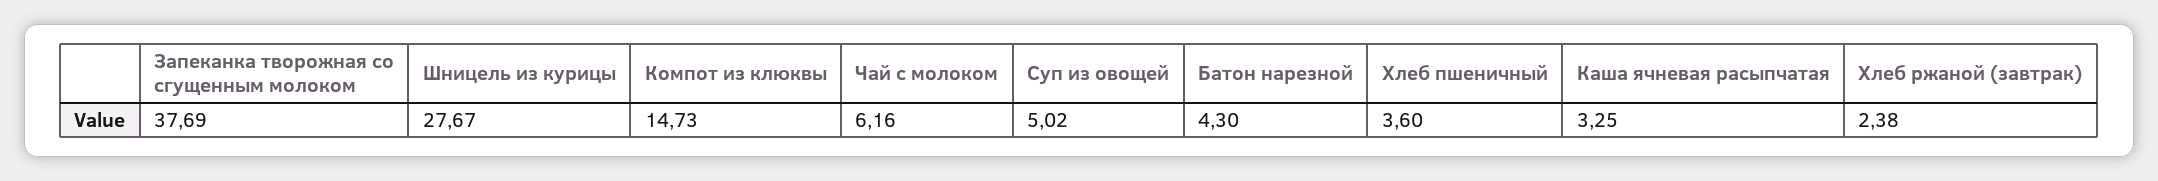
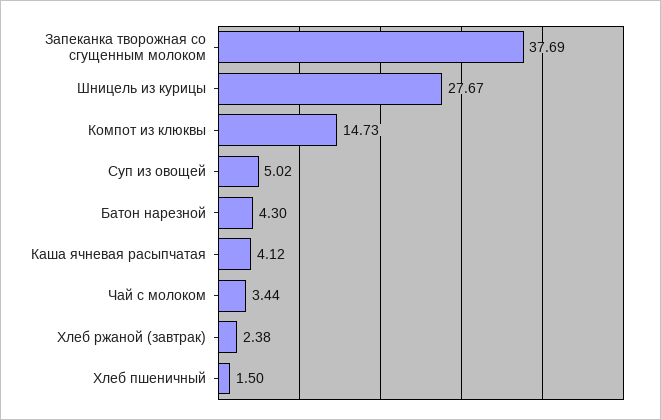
Чай с молоком: 6.16 -> 3.44
Хлеб пшеничный: 3.6 -> 1.5
Каша ячневая расыпчатая: 3.25 -> 4.12

